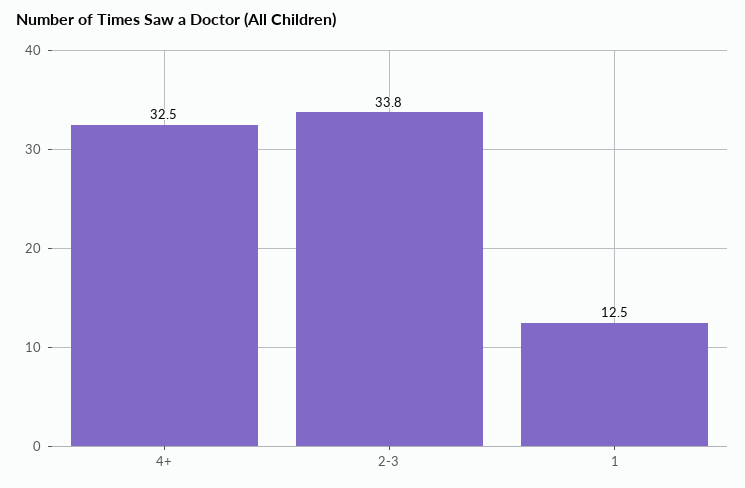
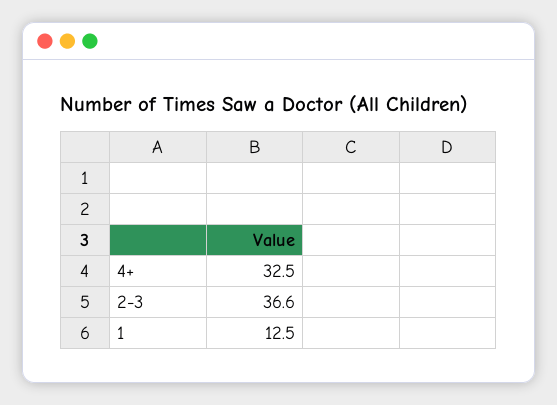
2-3: 33.8 -> 36.6

